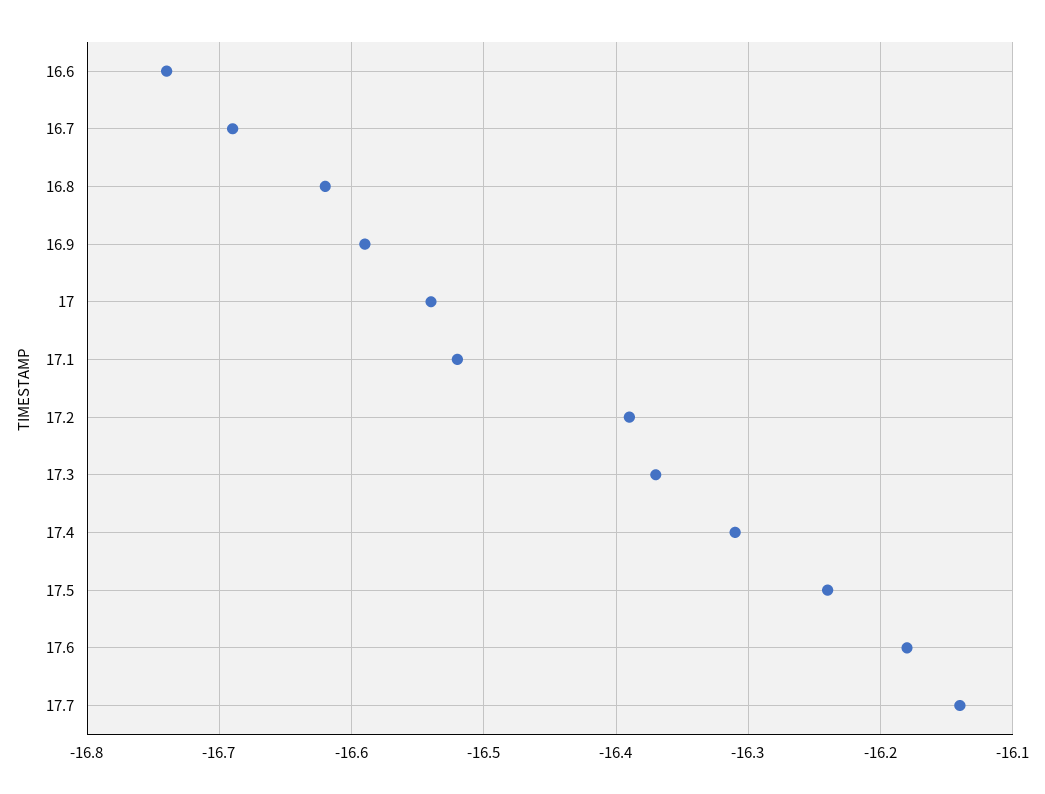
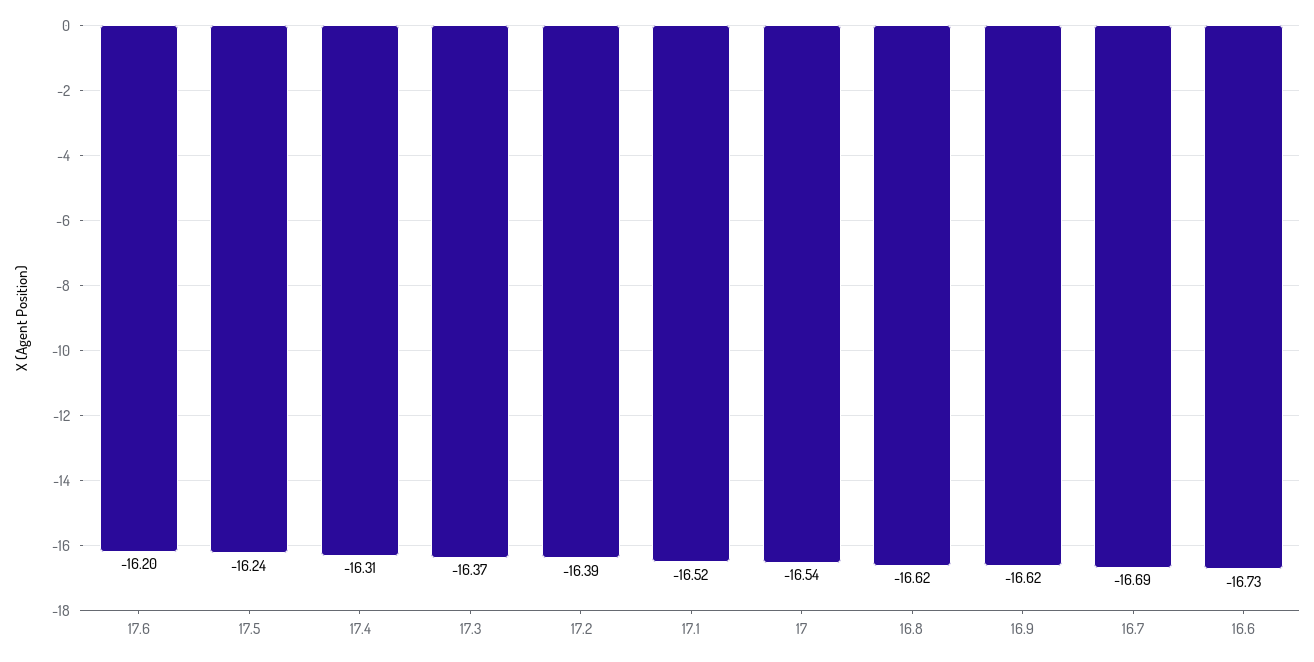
16.6: -16.74 -> -16.73
16.9: -16.59 -> -16.62
17.6: -16.18 -> -16.2
17.7: -16.14 -> none

